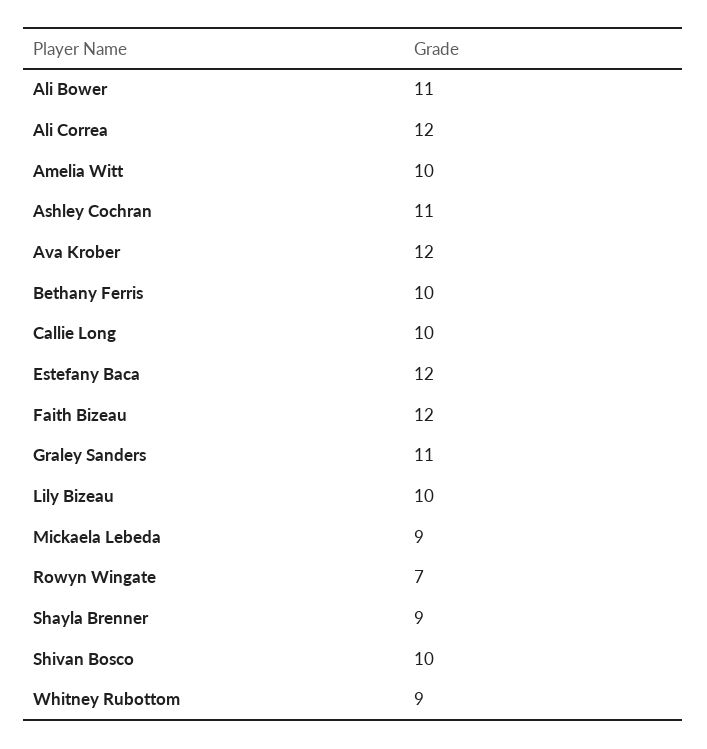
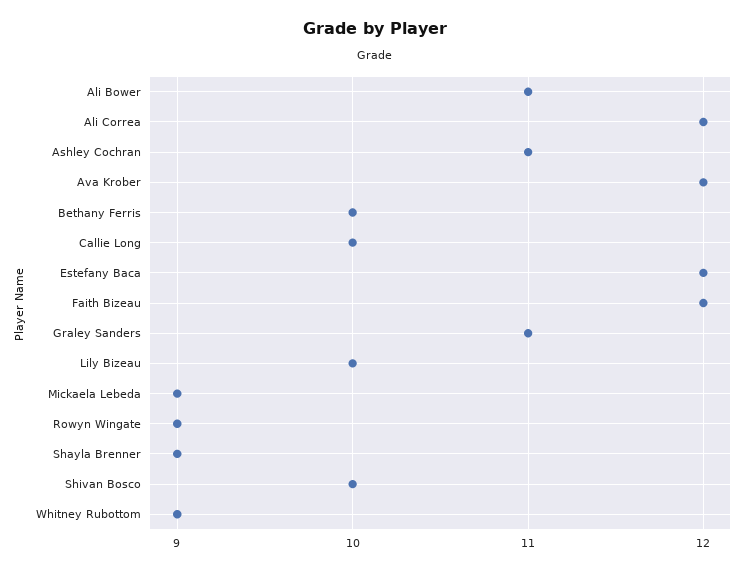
Amelia Witt: 10 -> none
Rowyn Wingate: 7 -> 9

